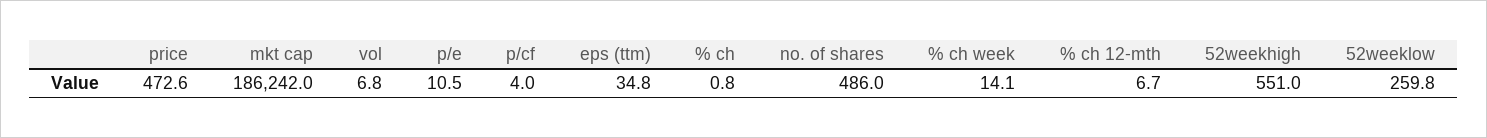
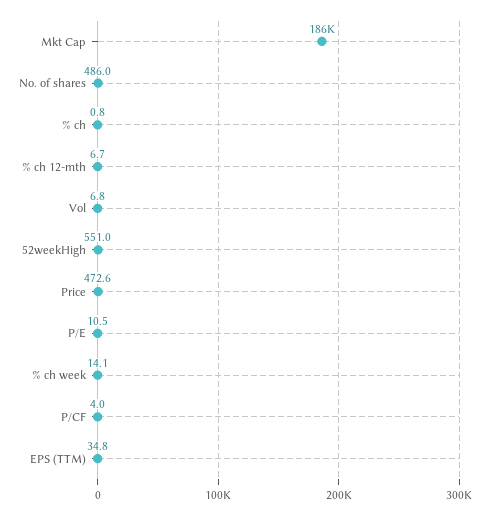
52weeklow: 259.8 -> none

